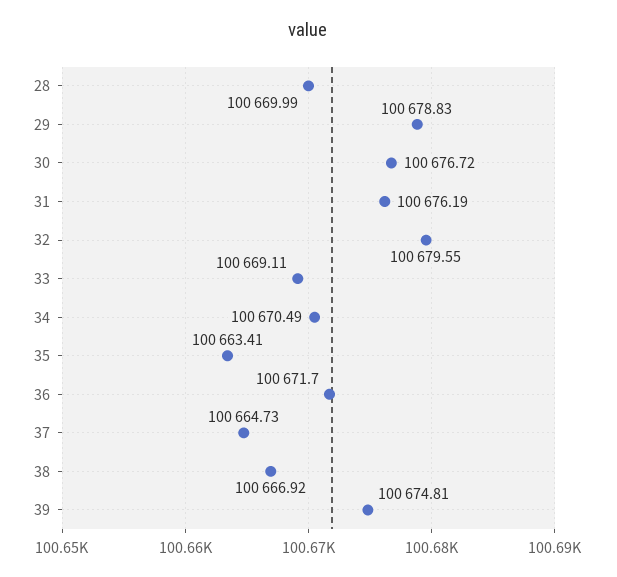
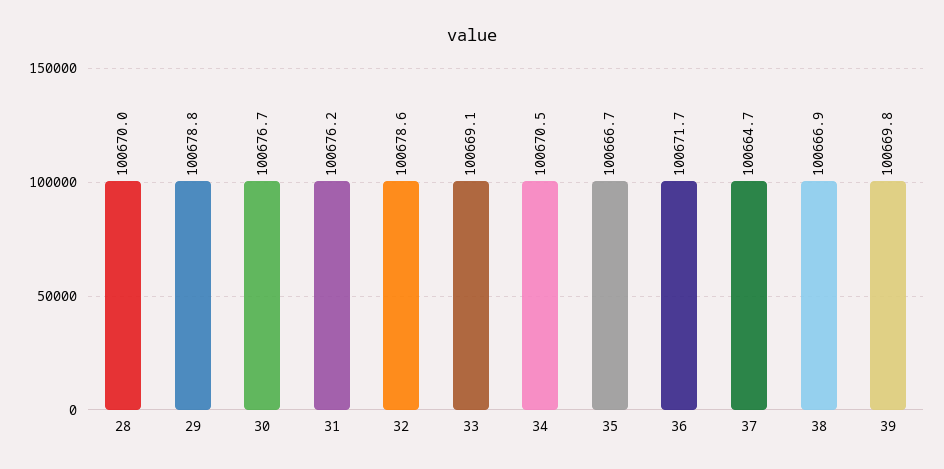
32: 100679.55 -> 100678.6
35: 100663.41 -> 100666.7
39: 100674.81 -> 100669.8

